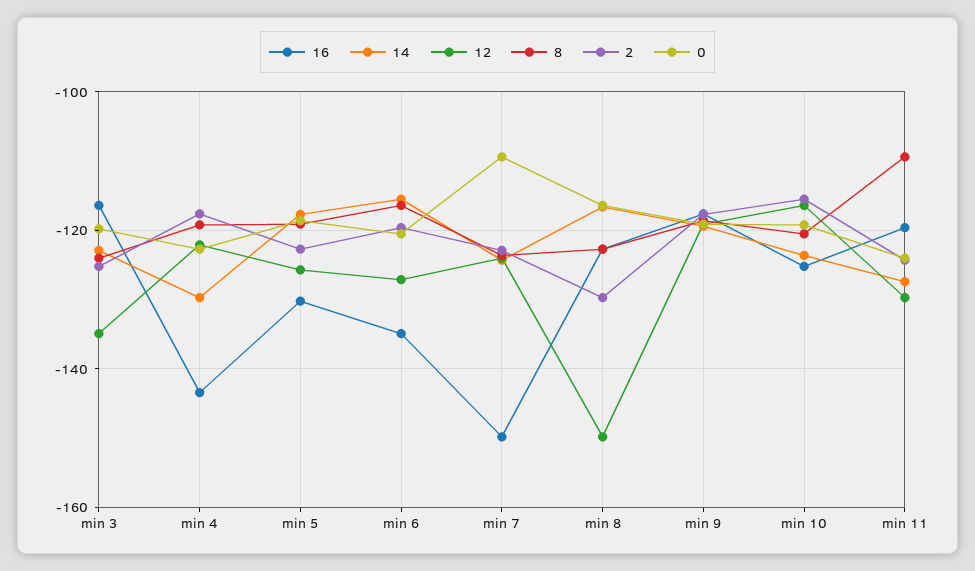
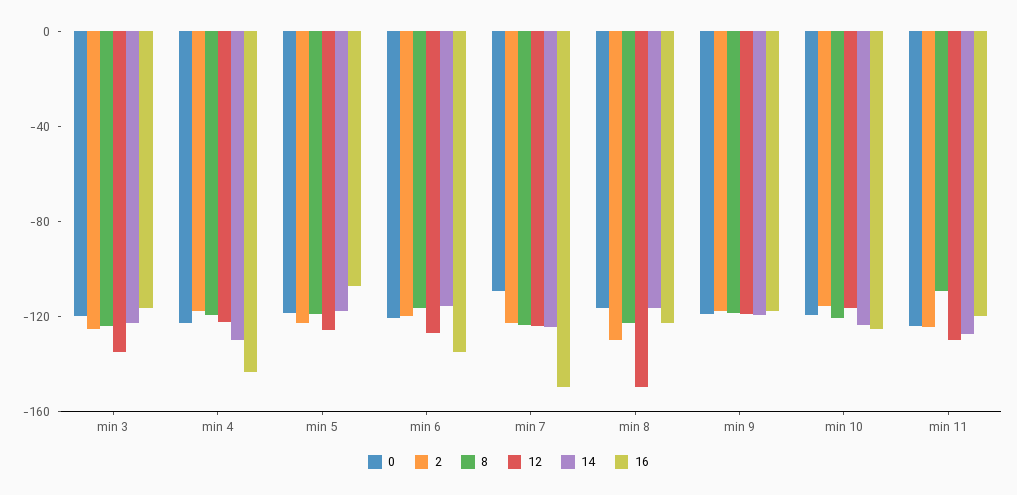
16, min 5: -130 -> -110

